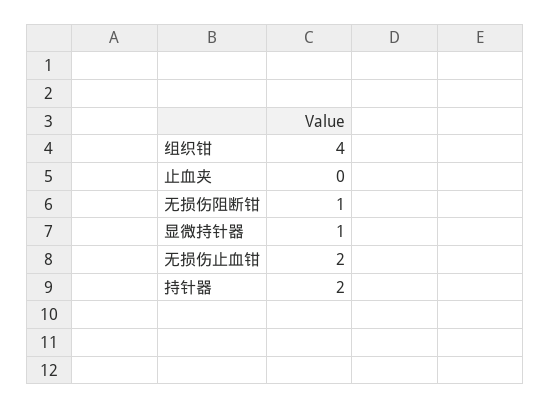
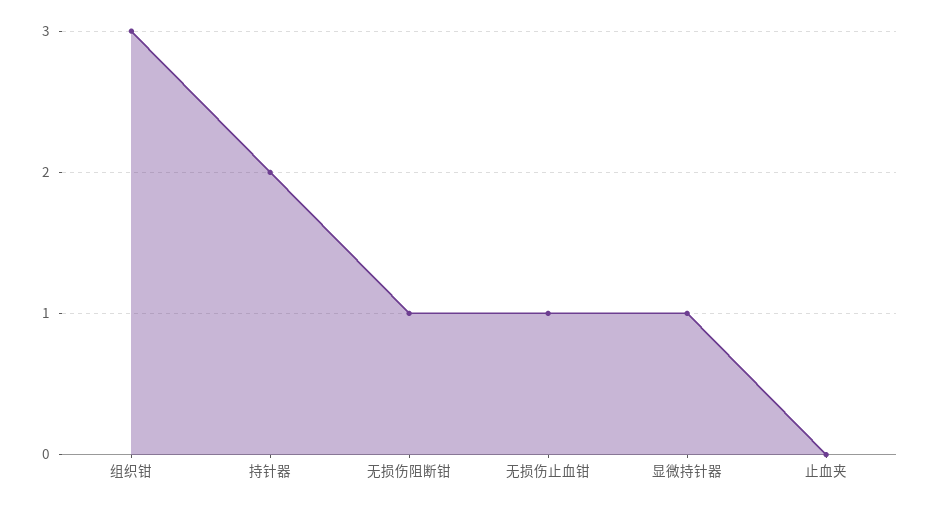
组织钳: 4 -> 3
无损伤止血钳: 2 -> 1

